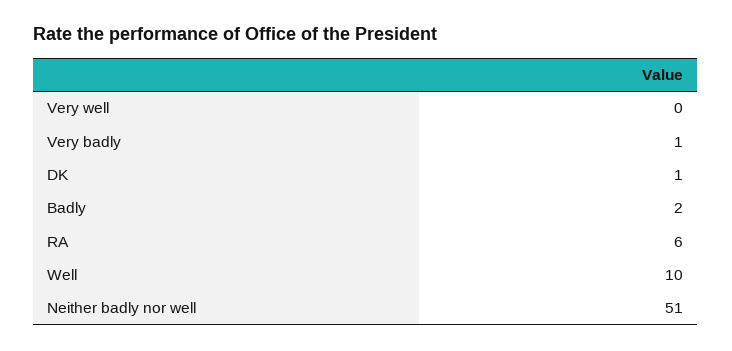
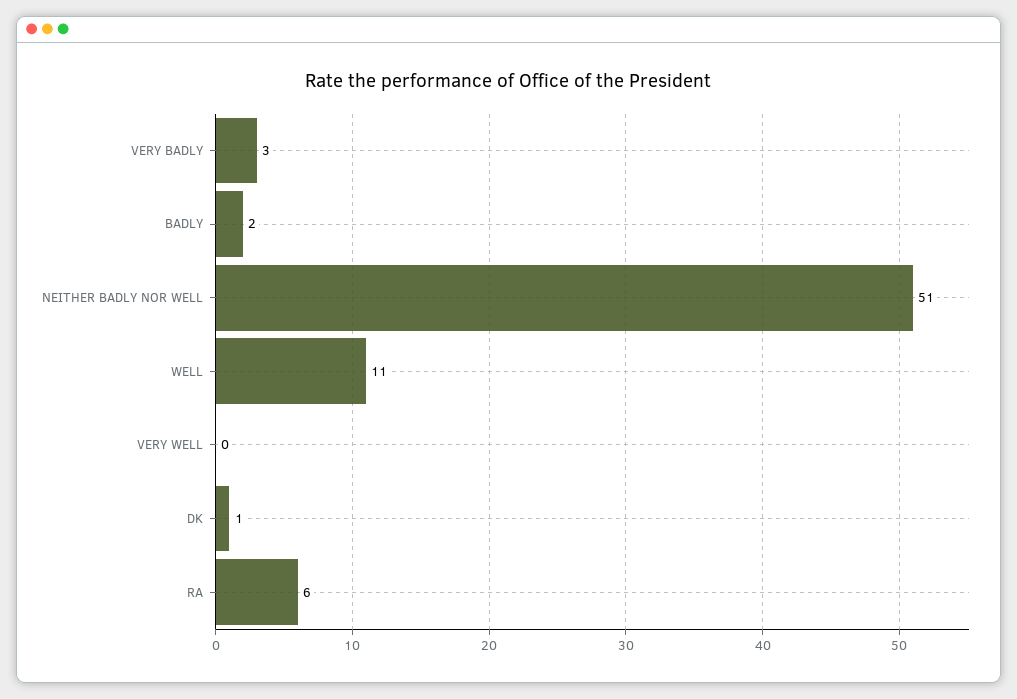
Very badly: 1 -> 3
Well: 10 -> 11

